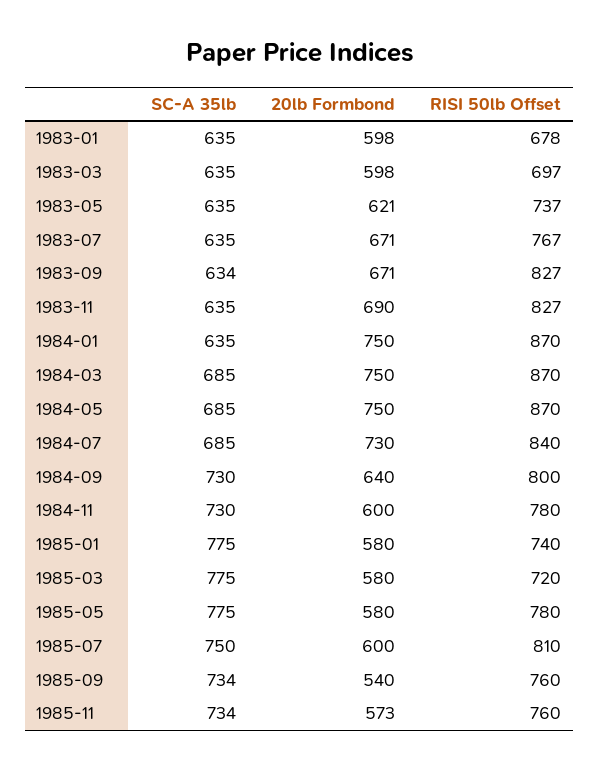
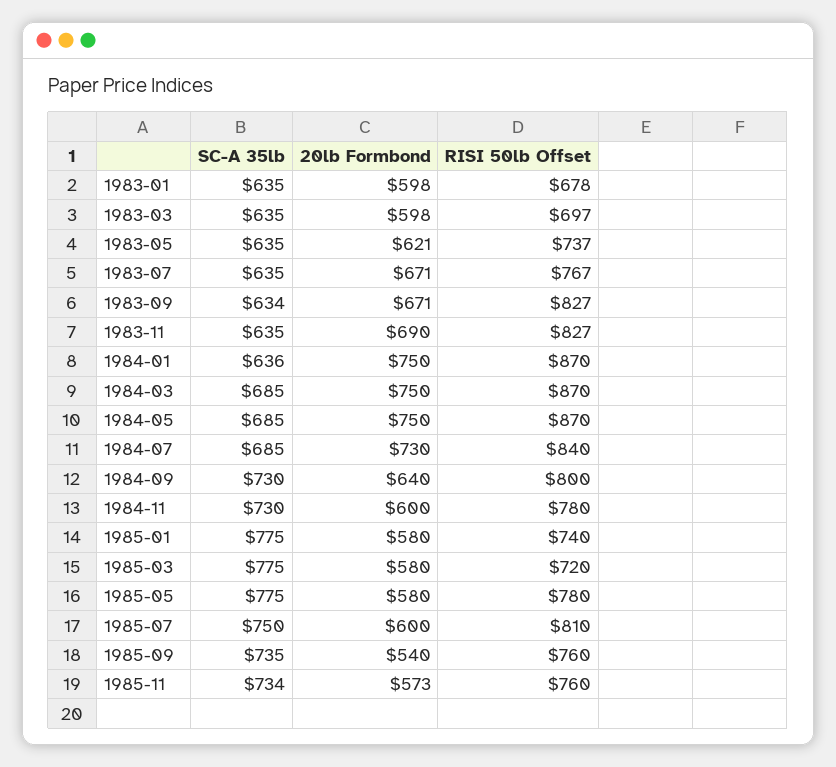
SC-A 35lb, 1984-01: 635 -> 636
SC-A 35lb, 1985-09: 734 -> 735

